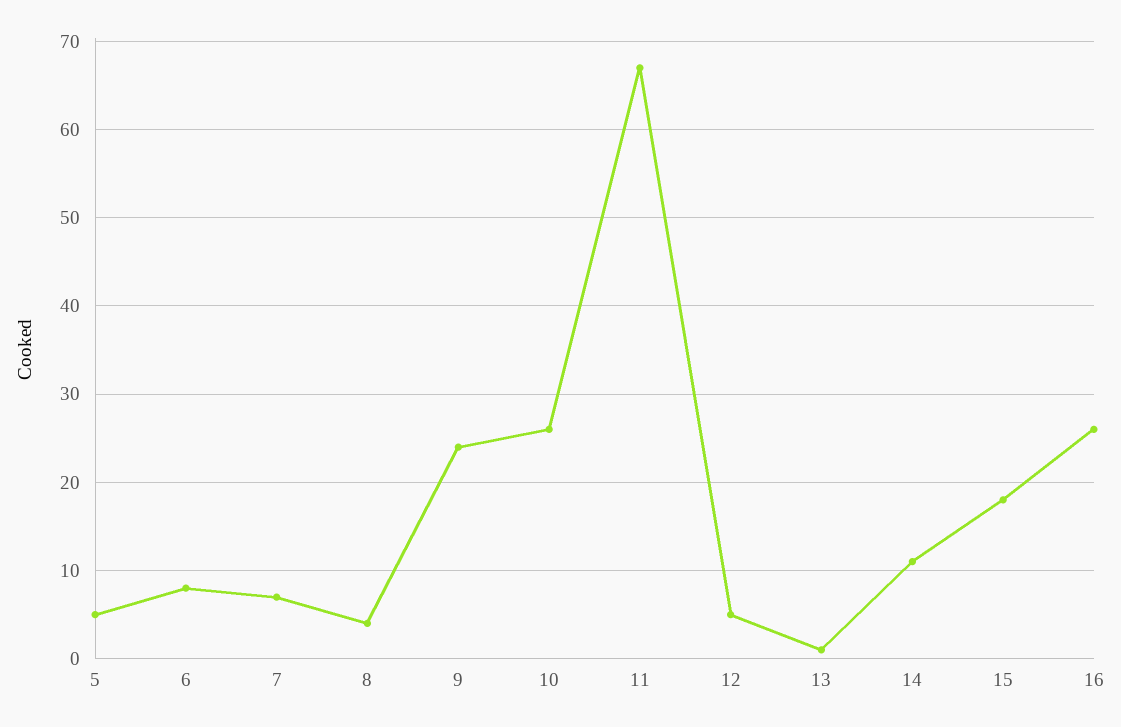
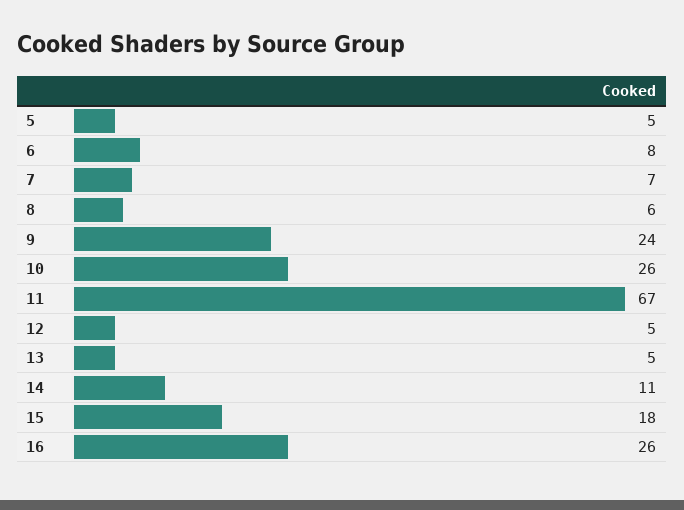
8: 4 -> 6
13: 1 -> 5

